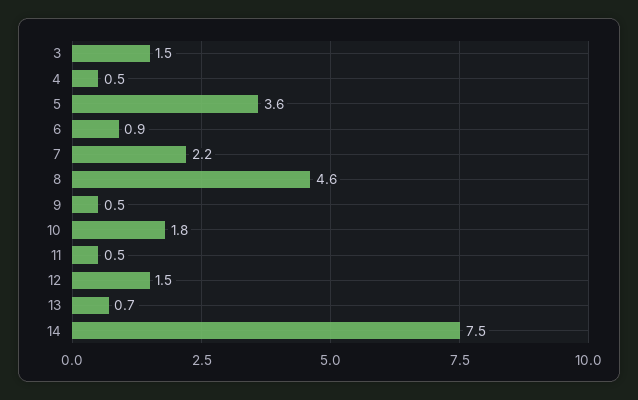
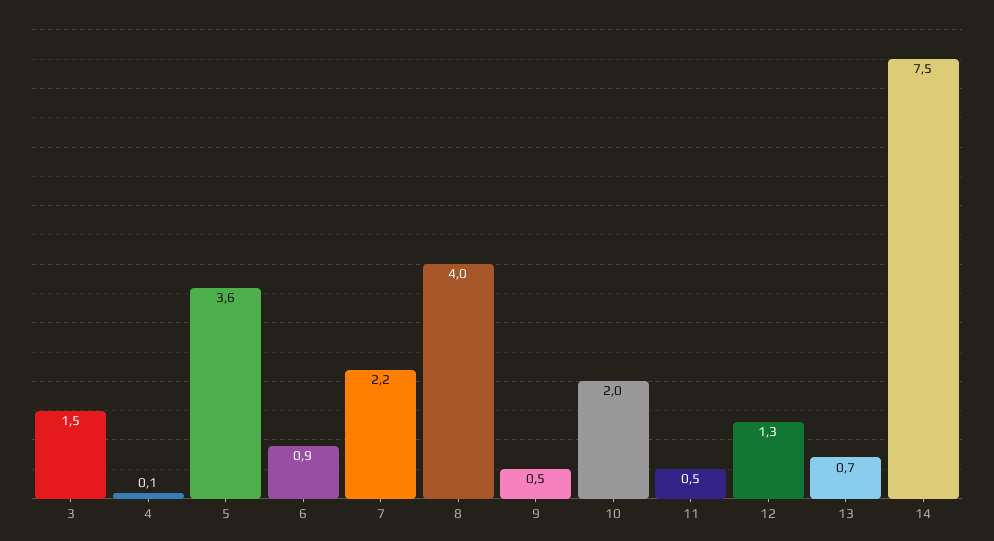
4: 0.5 -> 0.1
8: 4.6 -> 4
10: 1.8 -> 2
12: 1.5 -> 1.3

